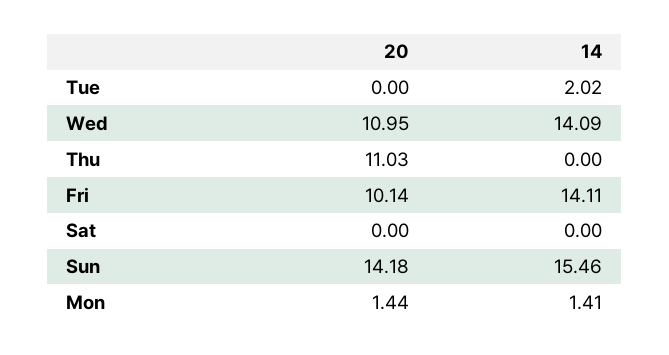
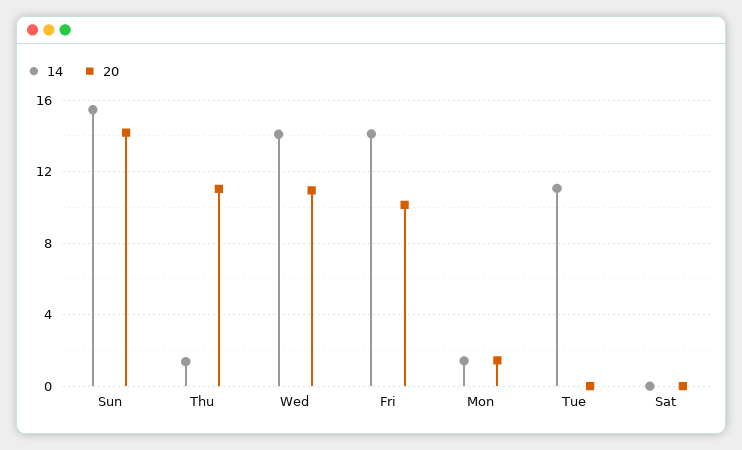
14, Tue: 2.02 -> 11
14, Thu: 0 -> 1.5

